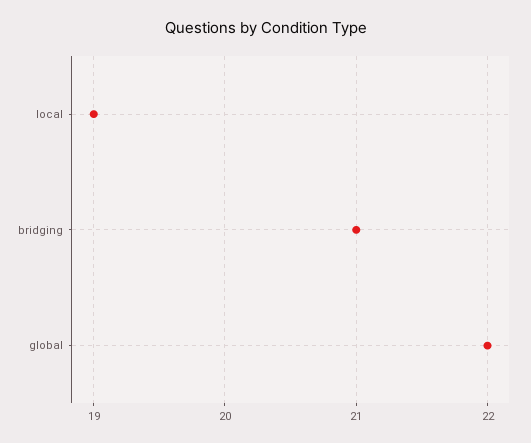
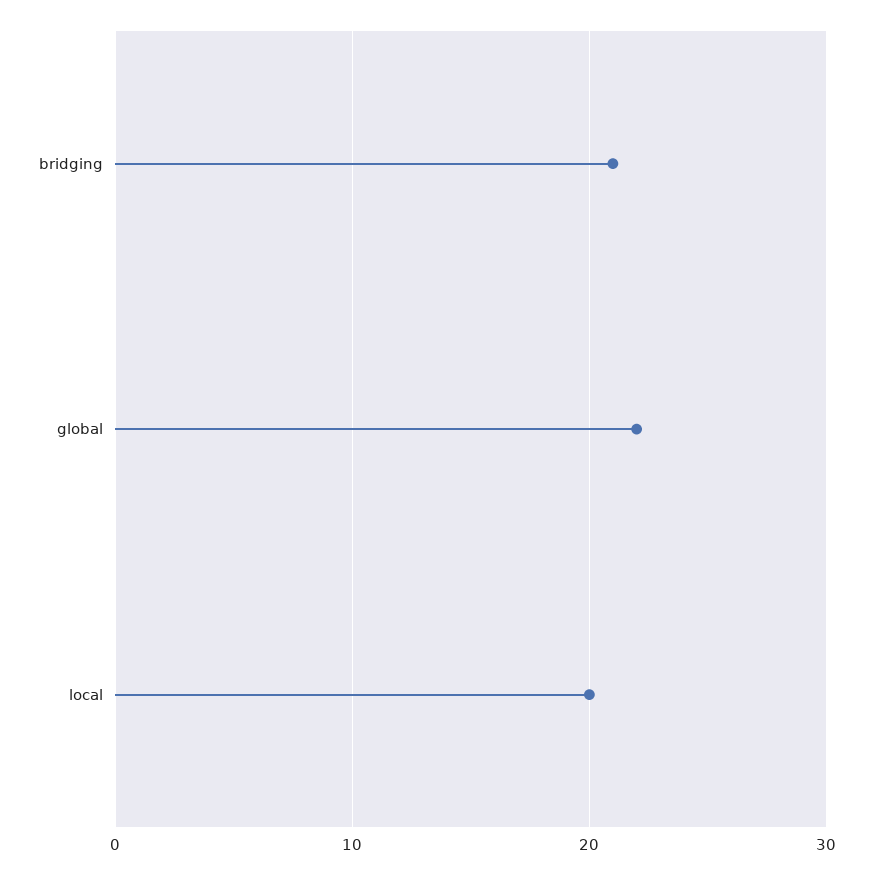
local: 19 -> 20

